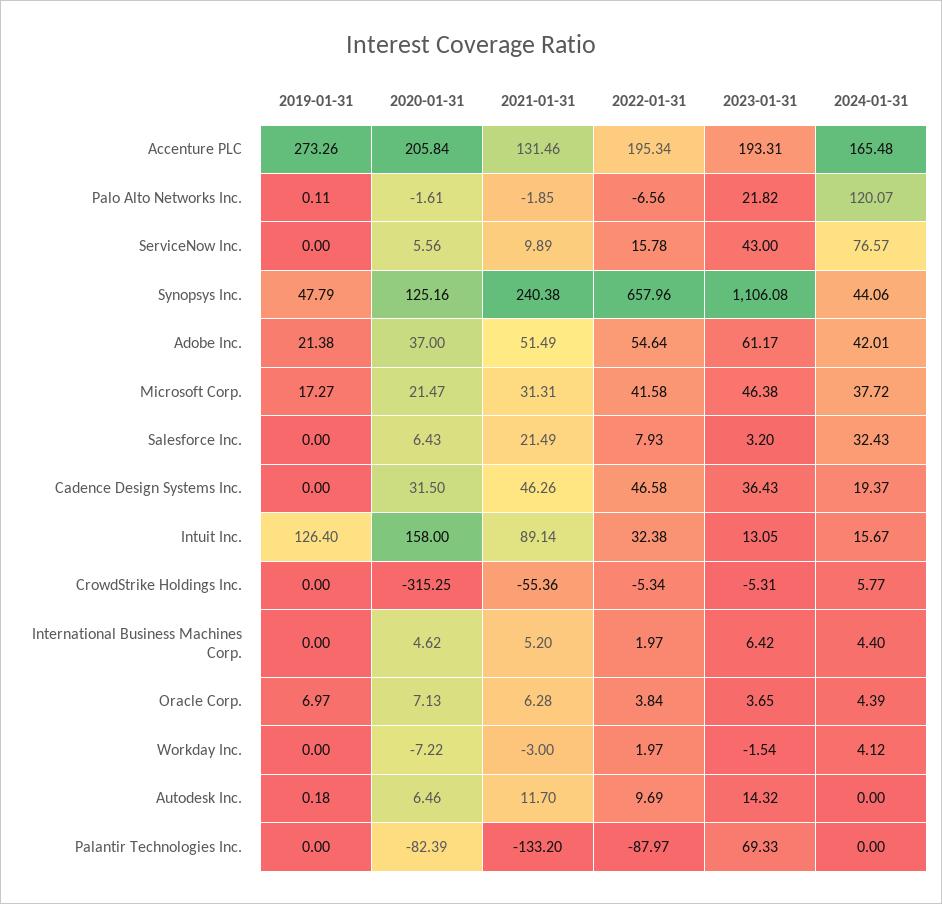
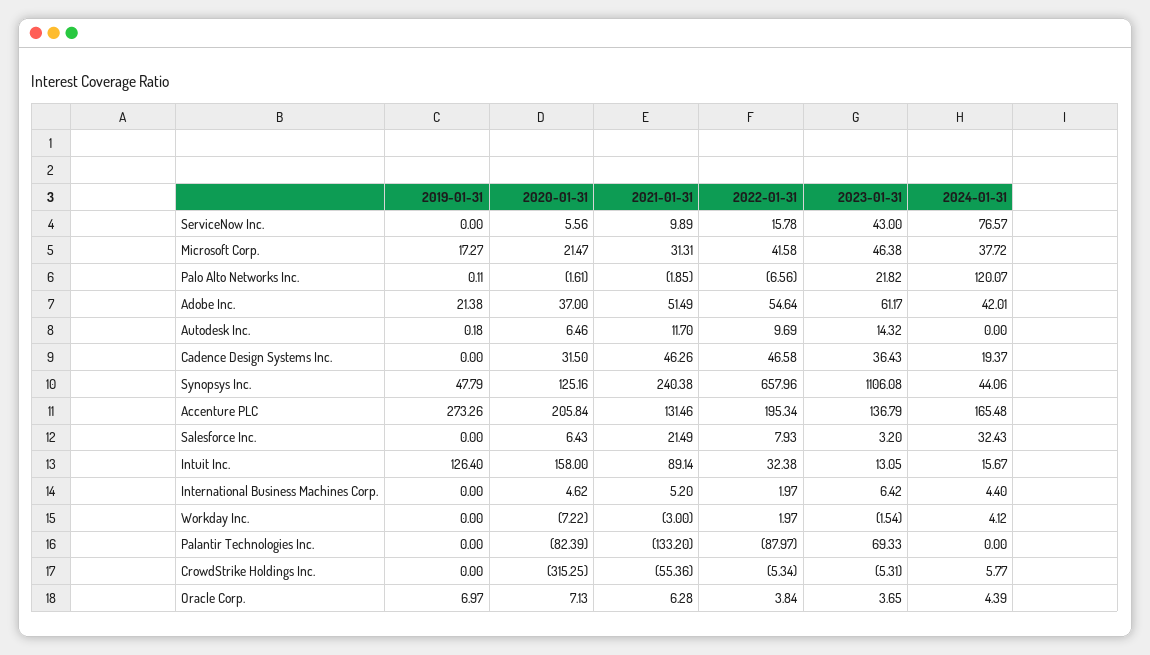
2023-01-31, Accenture PLC: 193.31 -> 136.79

